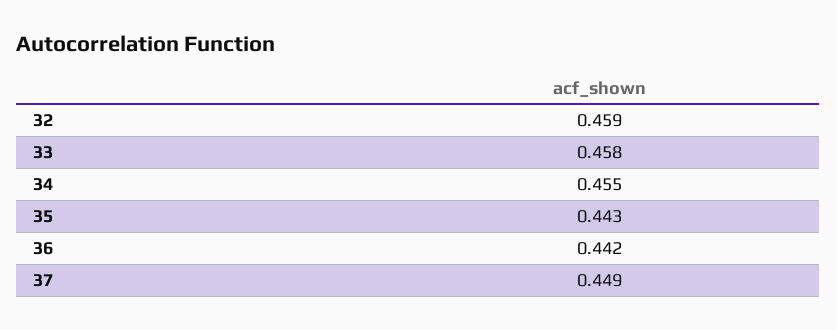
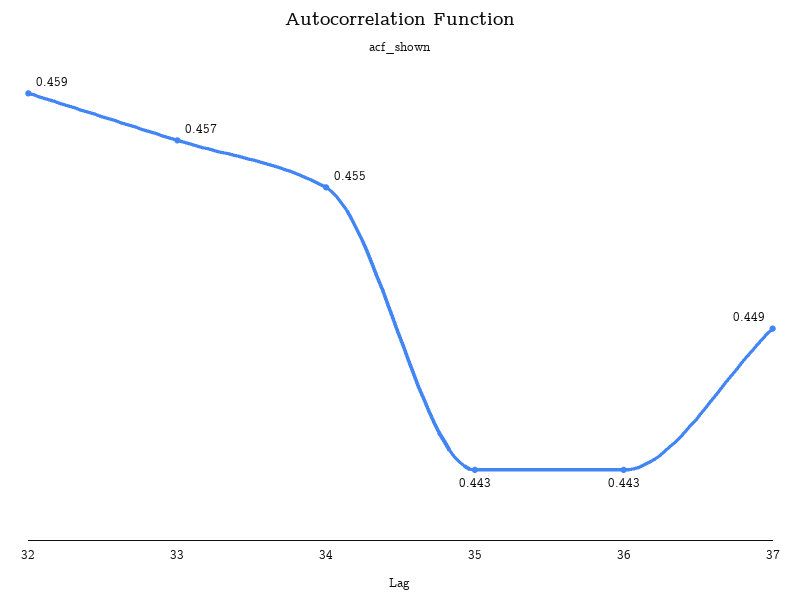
33: 0.458 -> 0.457
36: 0.442 -> 0.443

